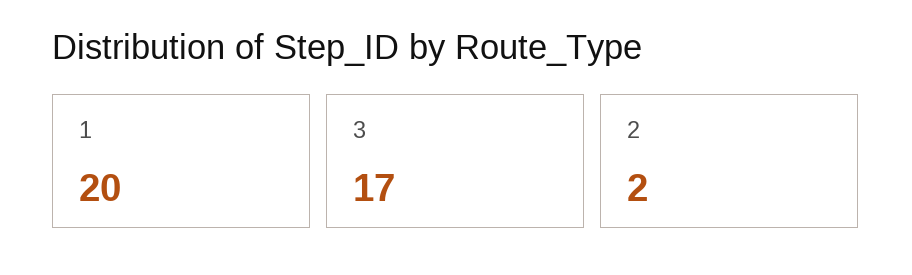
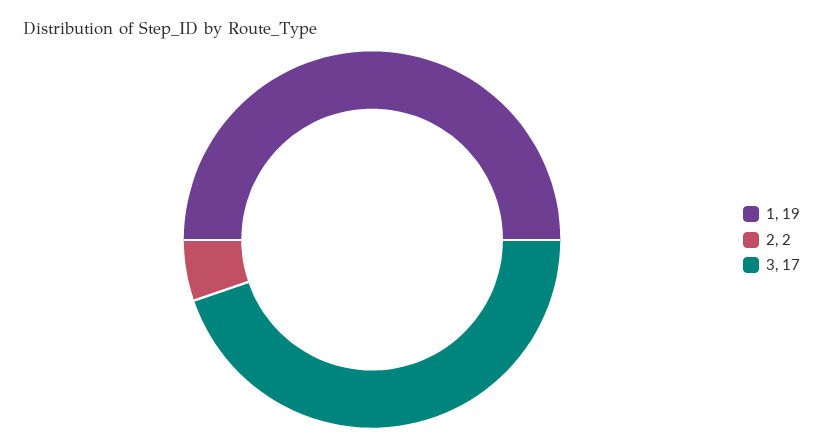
1: 20 -> 19

